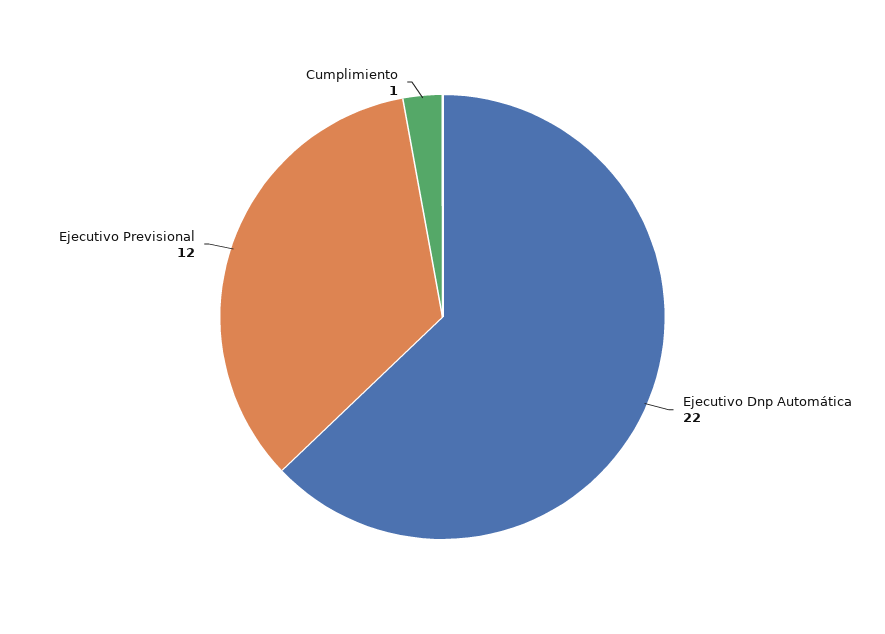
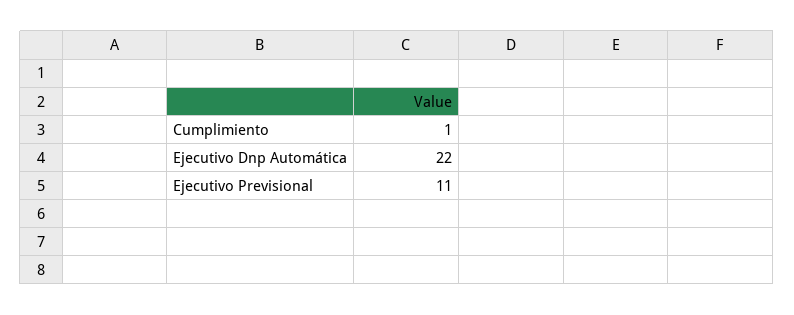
Ejecutivo Previsional: 12 -> 11

